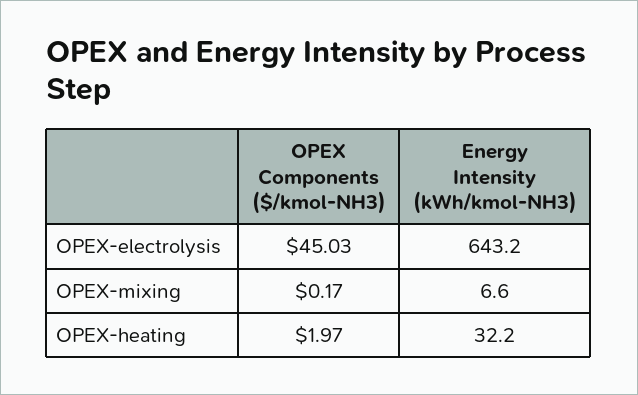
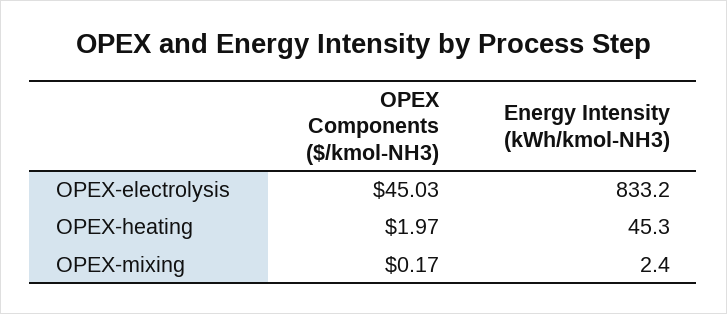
Energy Intensity (kWh/kmol-NH3), OPEX-electrolysis: 643.2 -> 833.2
Energy Intensity (kWh/kmol-NH3), OPEX-mixing: 6.6 -> 2.4
Energy Intensity (kWh/kmol-NH3), OPEX-heating: 32.2 -> 45.3

